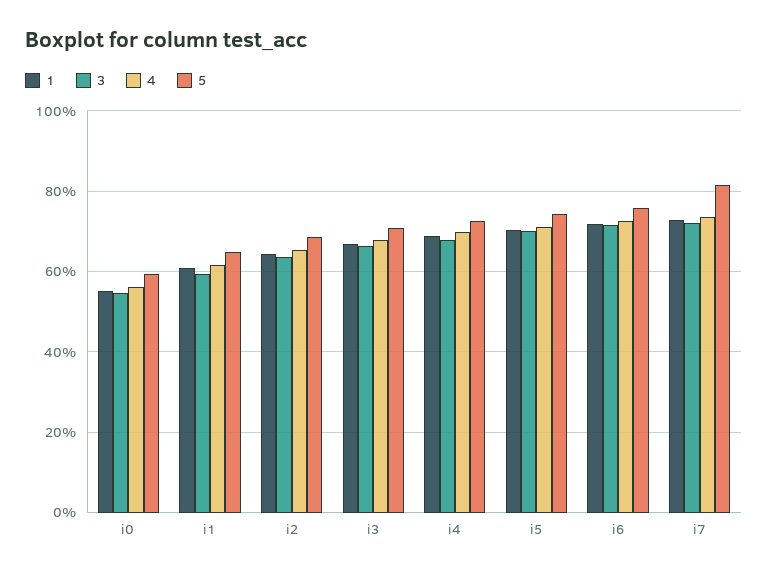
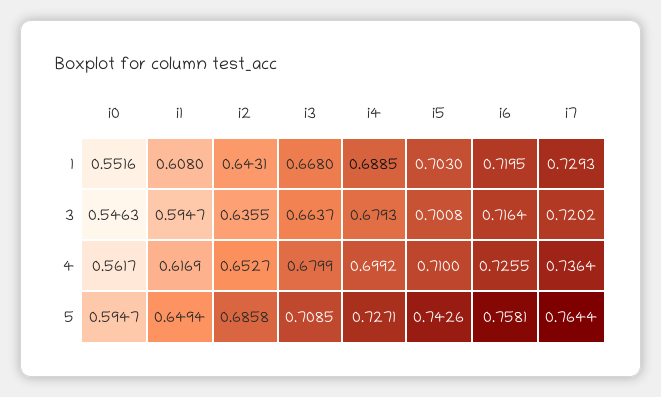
5, i7: 0.82 -> 0.7644

